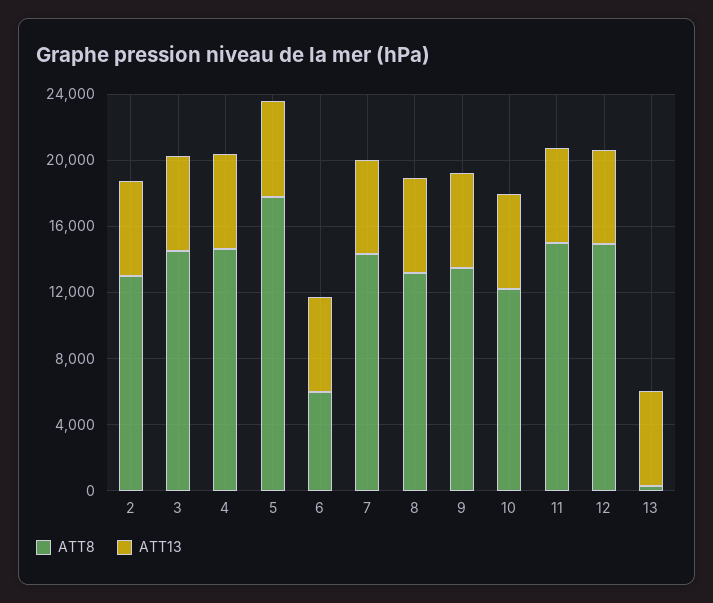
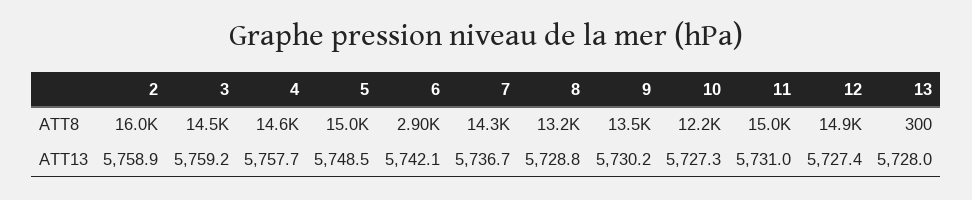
ATT8, 2: 13000 -> 16000
ATT8, 5: 18000 -> 15000
ATT8, 6: 6000 -> 2900

